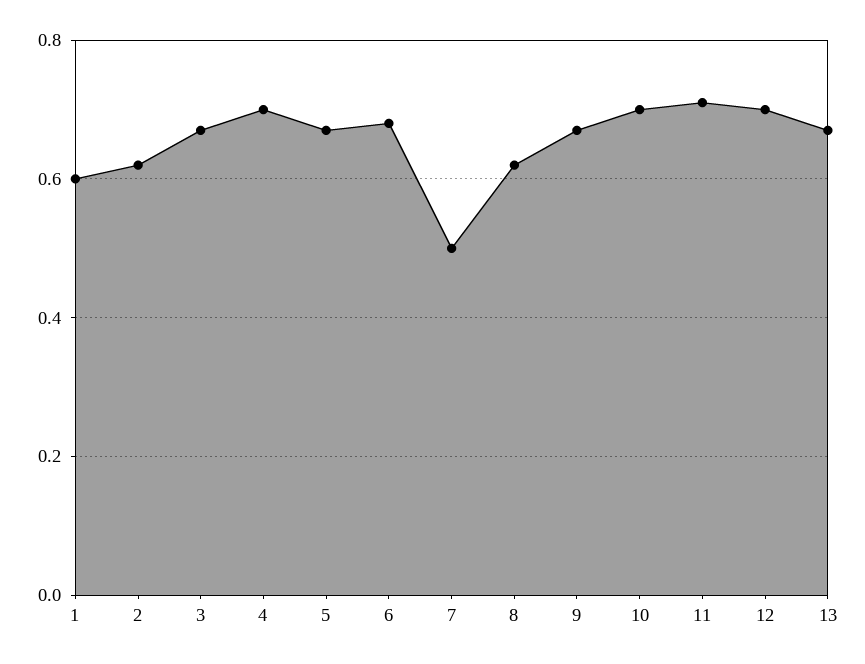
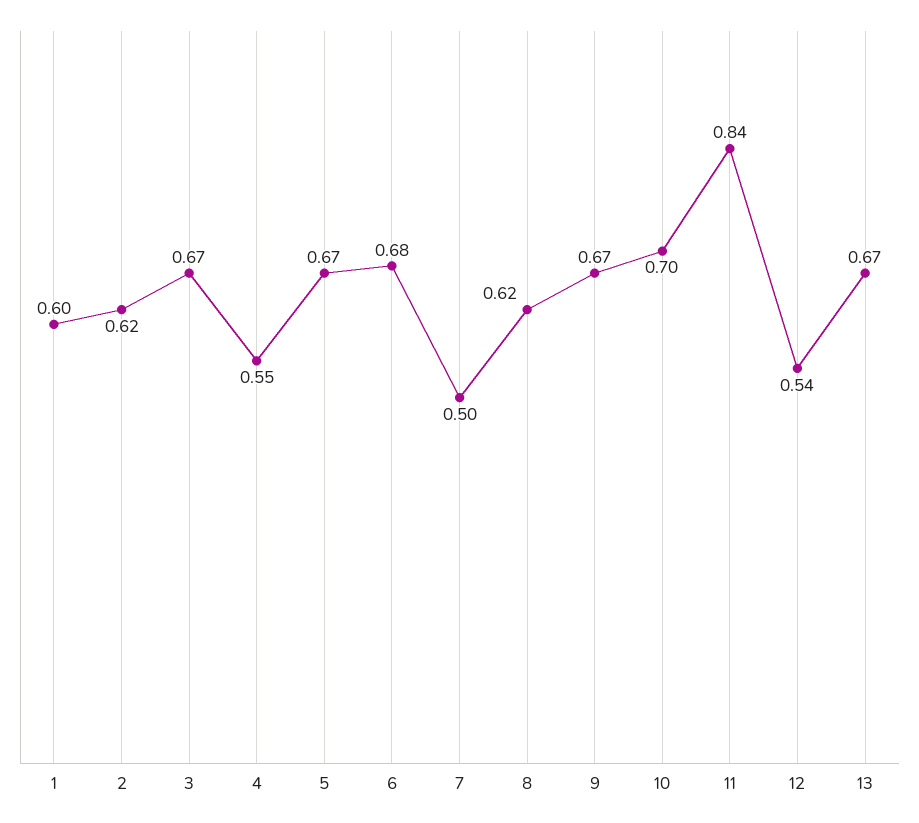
4: 0.7 -> 0.55
11: 0.7 -> 0.84
12: 0.7 -> 0.54

